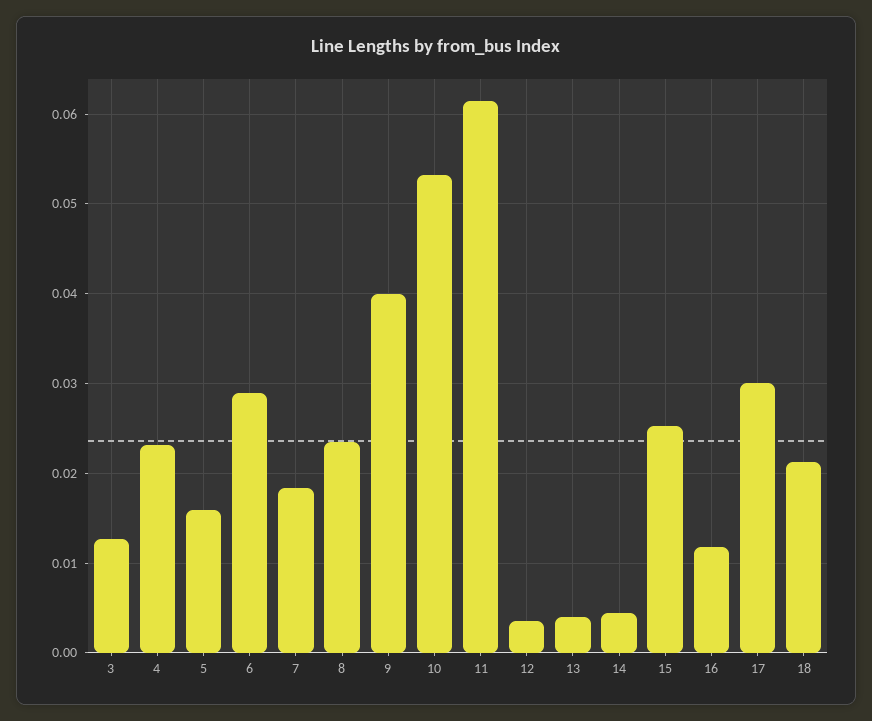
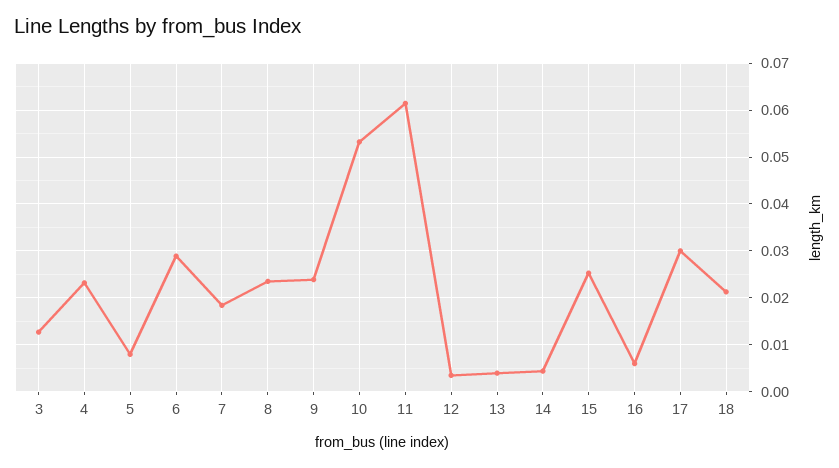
5: 0.016 -> 0.008
9: 0.04 -> 0.024
16: 0.012 -> 0.006

